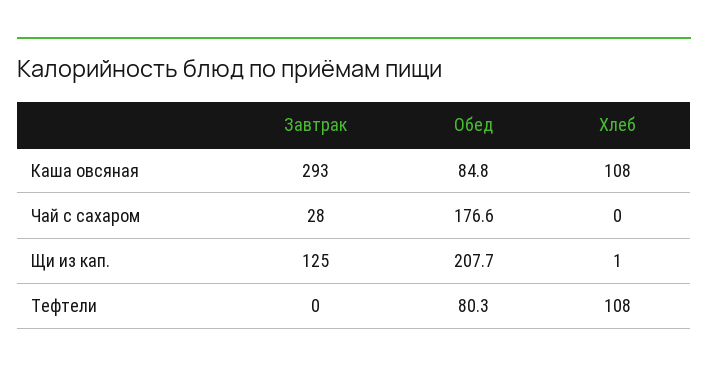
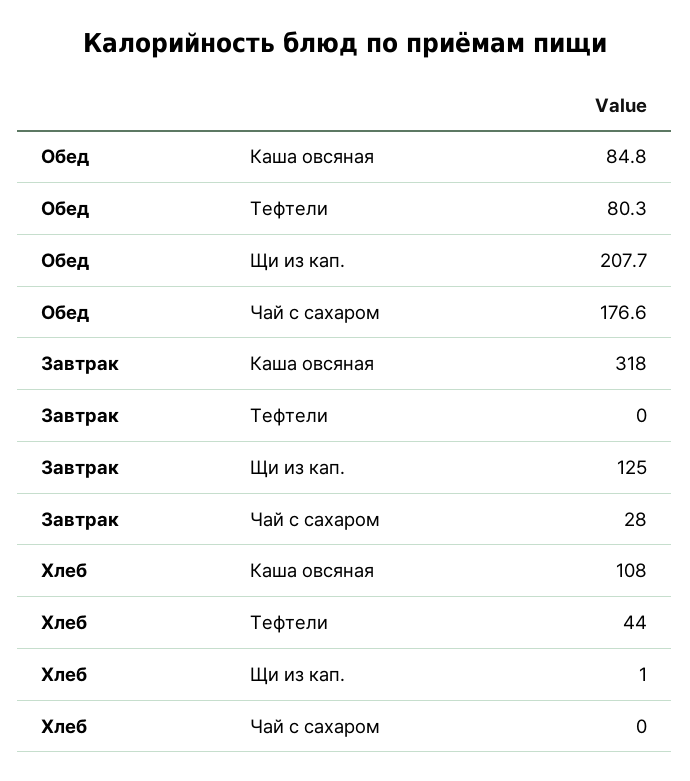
Завтрак, Каша овсяная: 293 -> 318
Хлеб, Тефтели: 108 -> 44

